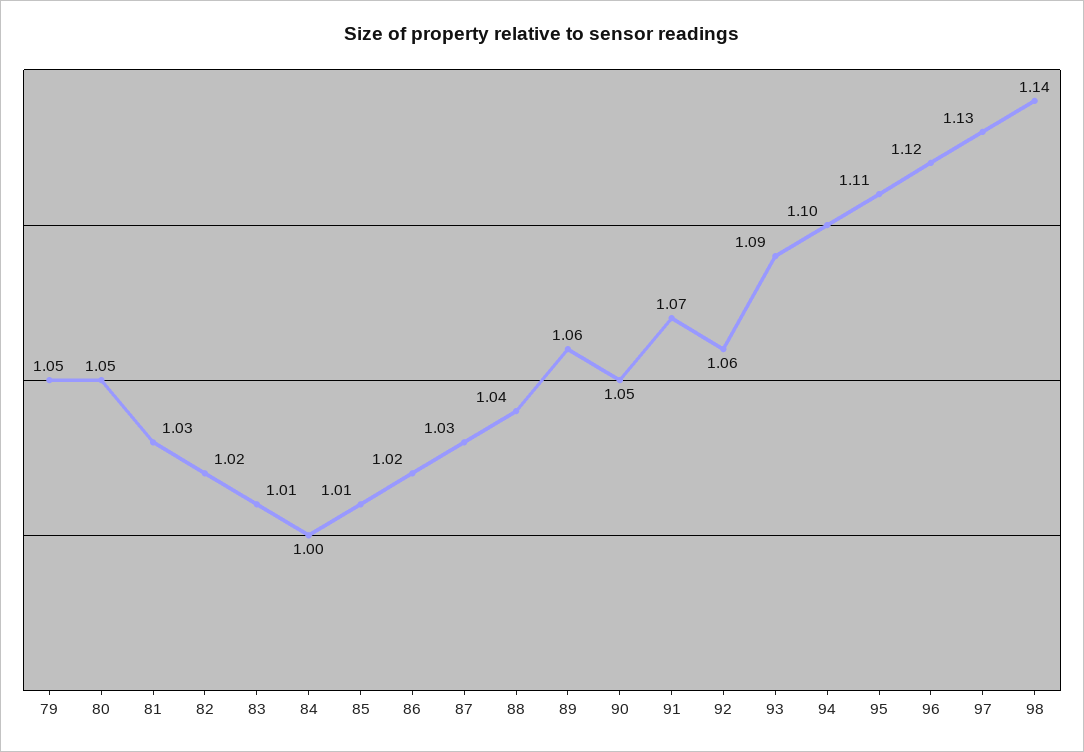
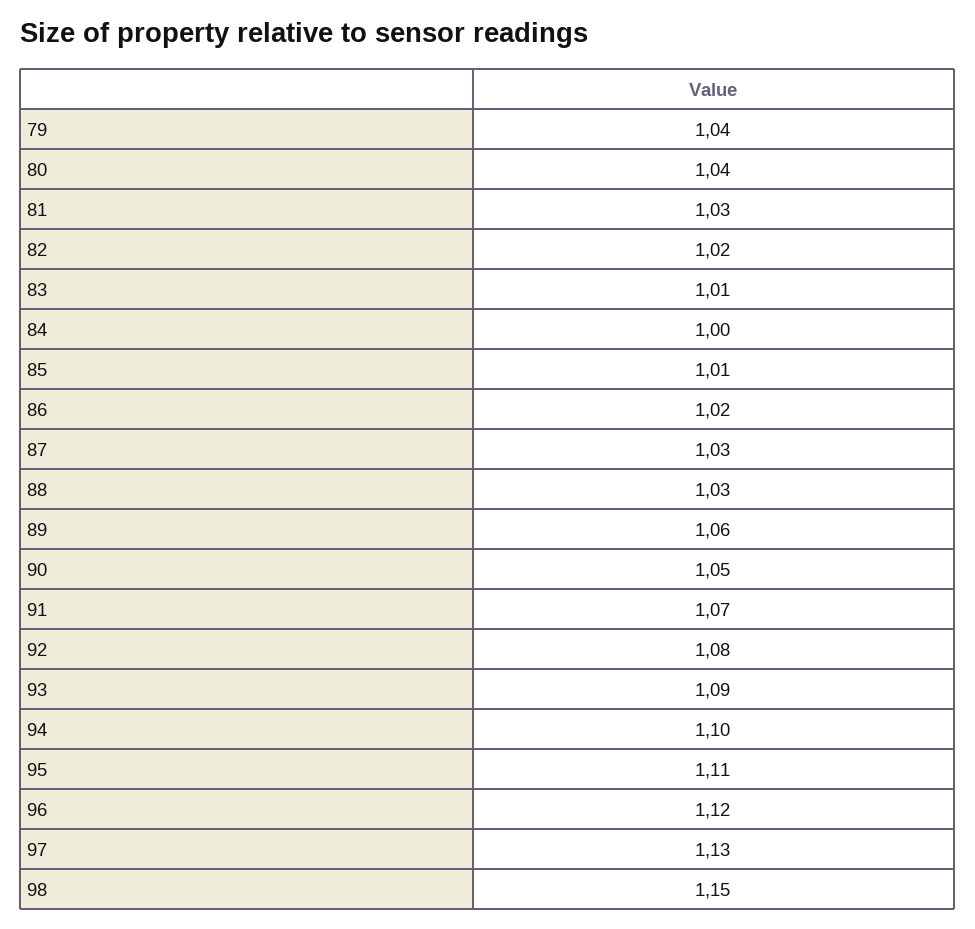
79: 1.05 -> 1.04
80: 1.05 -> 1.04
88: 1.04 -> 1.03
92: 1.06 -> 1.08
98: 1.14 -> 1.15

